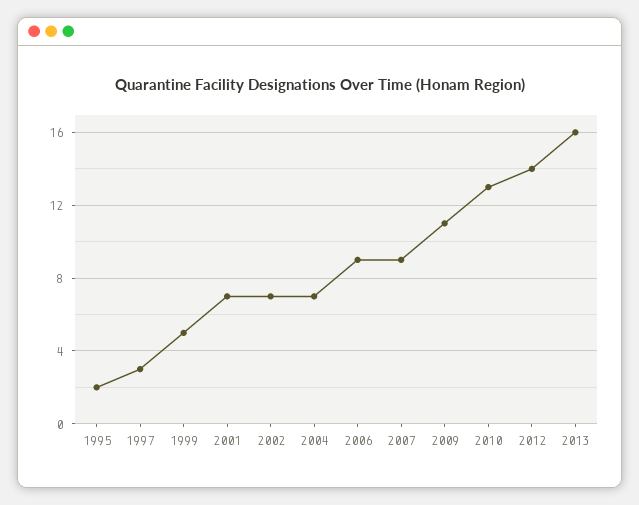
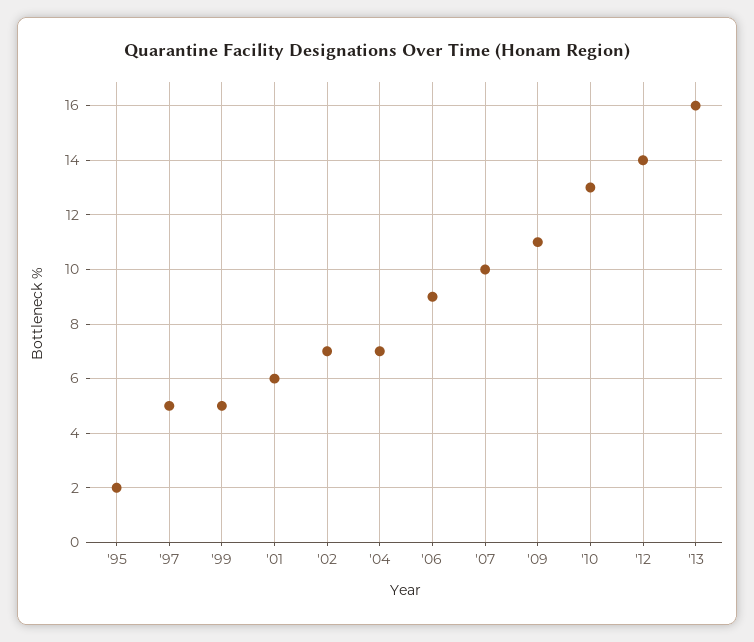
1997: 3 -> 5
2001: 7 -> 6
2007: 9 -> 10

